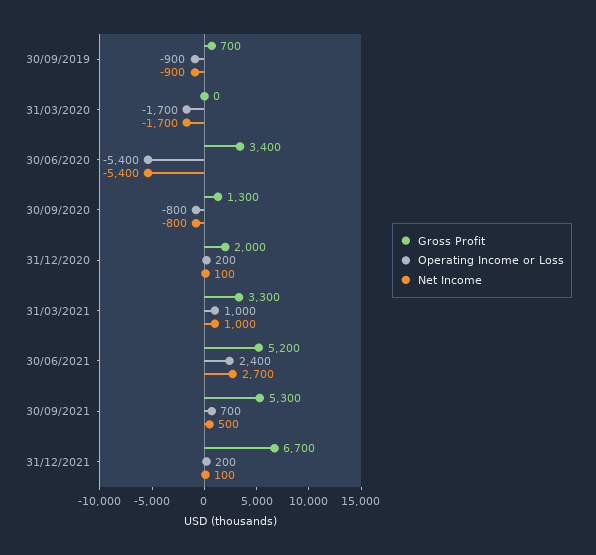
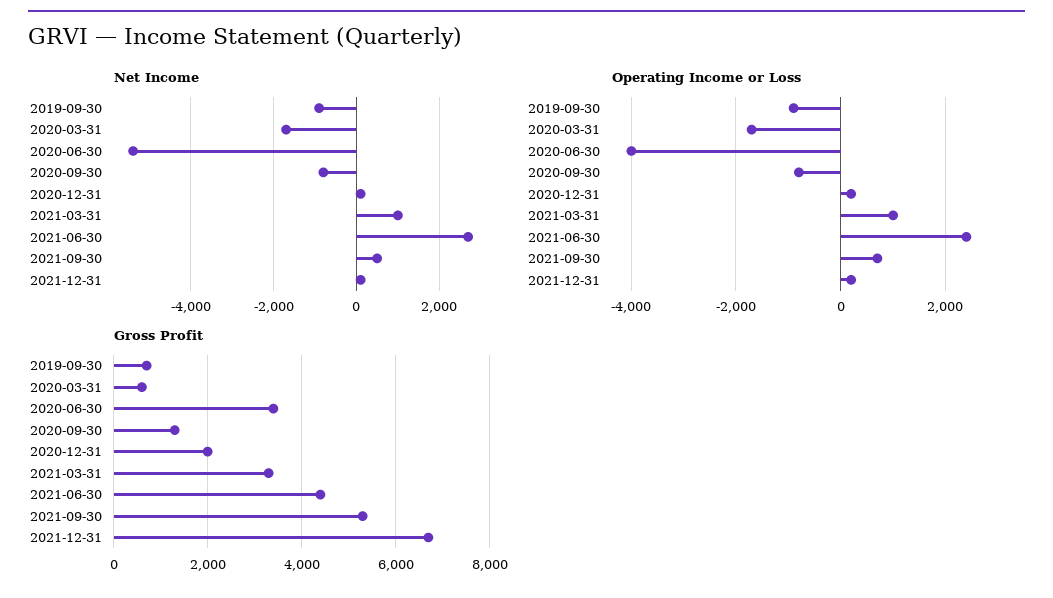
Gross Profit, 31/03/2020: 0 -> 600
Operating Income or Loss, 30/06/2020: -5400 -> -4000
Gross Profit, 30/06/2021: 5200 -> 4400

